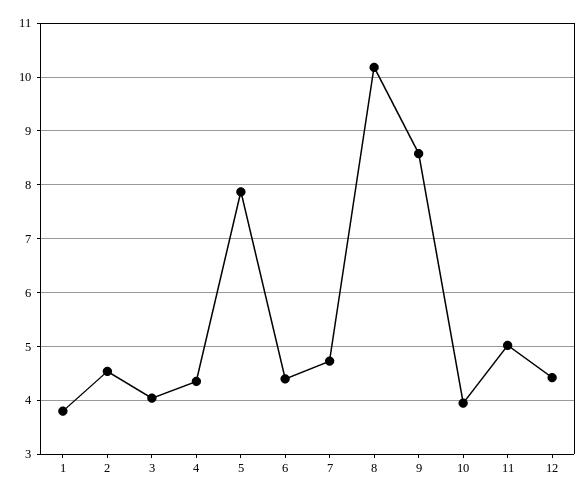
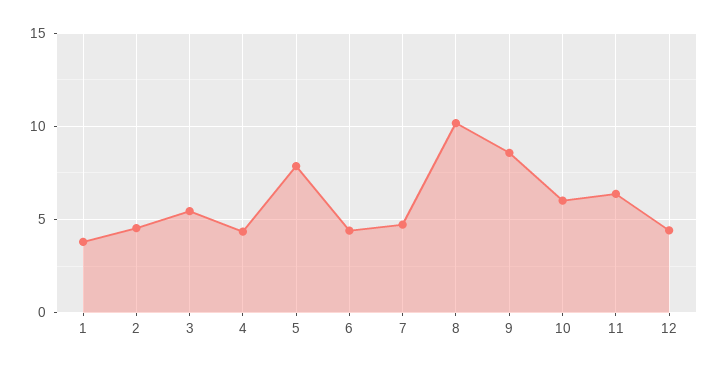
3: 4 -> 5.5
10: 4 -> 6
11: 5 -> 6.5

